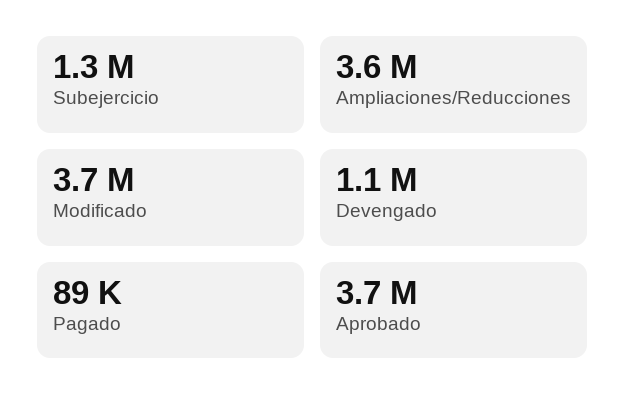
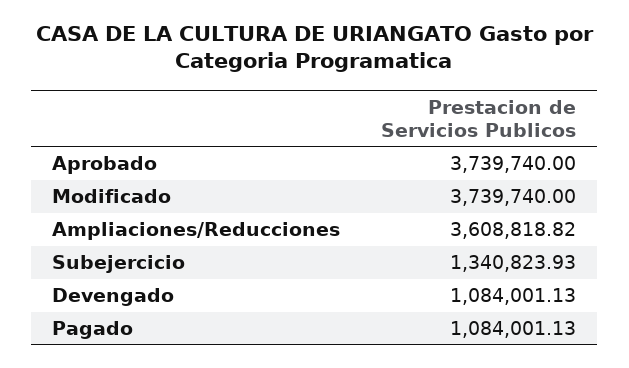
Pagado: 89000 -> 1084001.13

